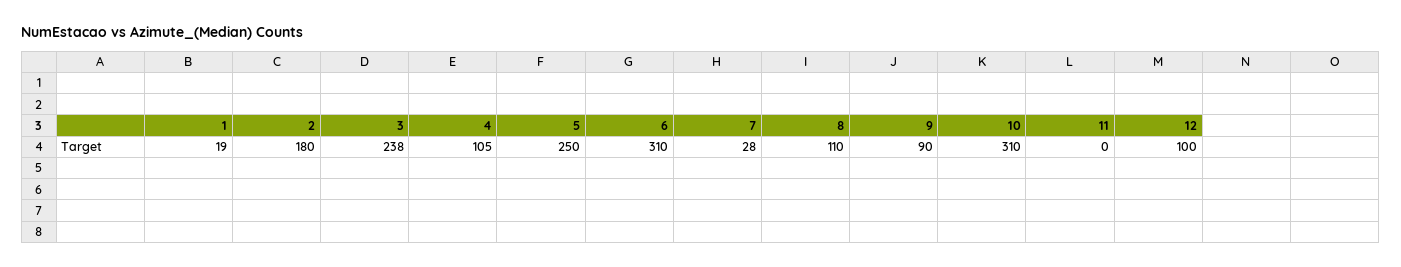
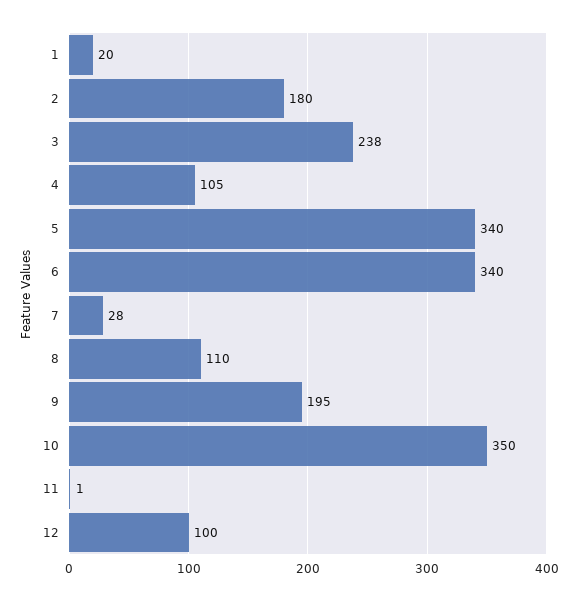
1: 19 -> 20
5: 250 -> 340
6: 310 -> 340
9: 90 -> 195
10: 310 -> 350
11: 0 -> 1

